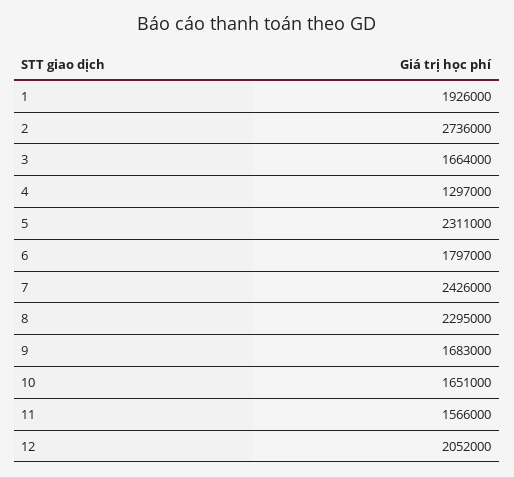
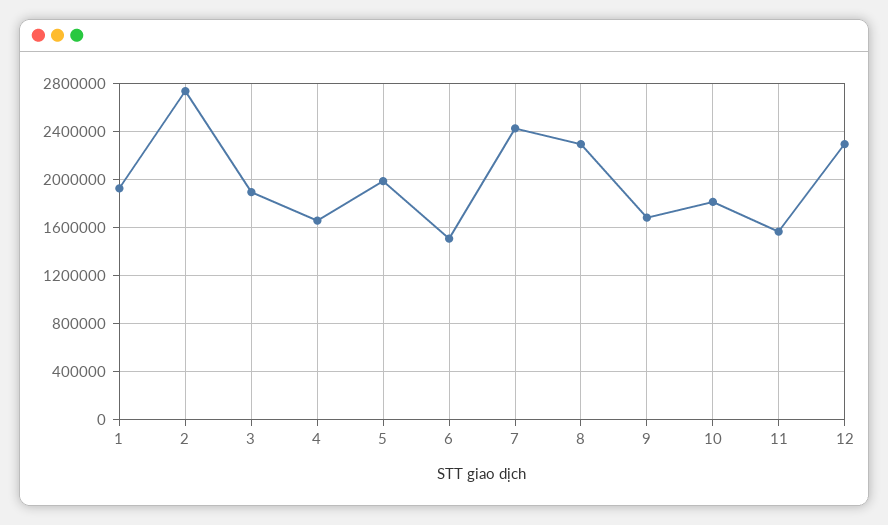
3: 1664000 -> 1900000
4: 1297000 -> 1650000
5: 2311000 -> 2000000
6: 1797000 -> 1500000
10: 1651000 -> 1800000
12: 2052000 -> 2300000

